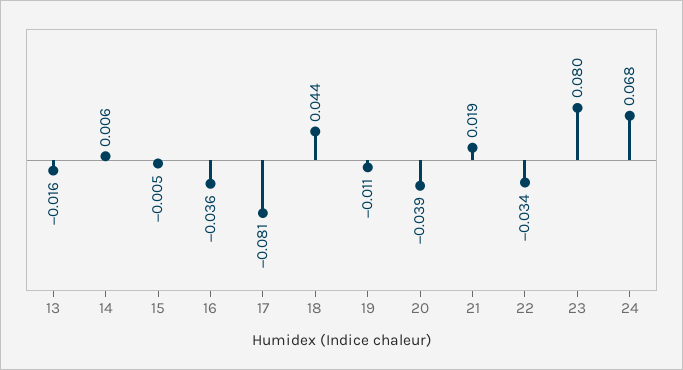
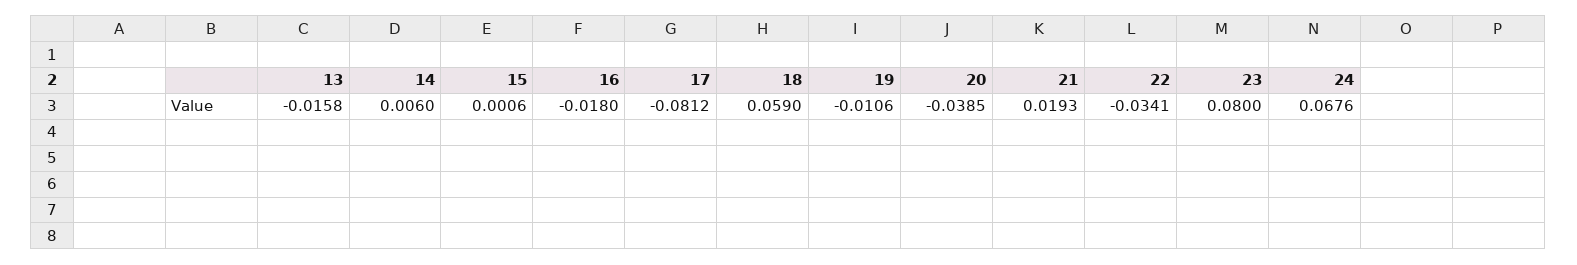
15: -0.005 -> 0.0006
16: -0.036 -> -0.018
18: 0.044 -> 0.059

